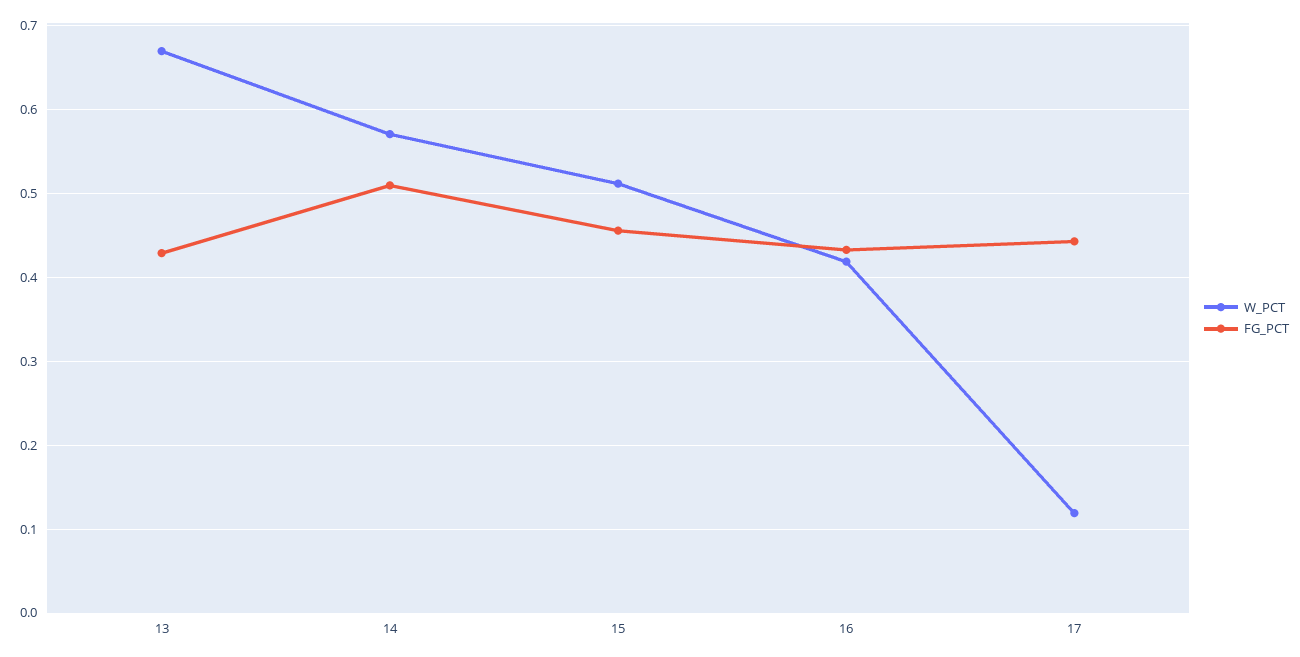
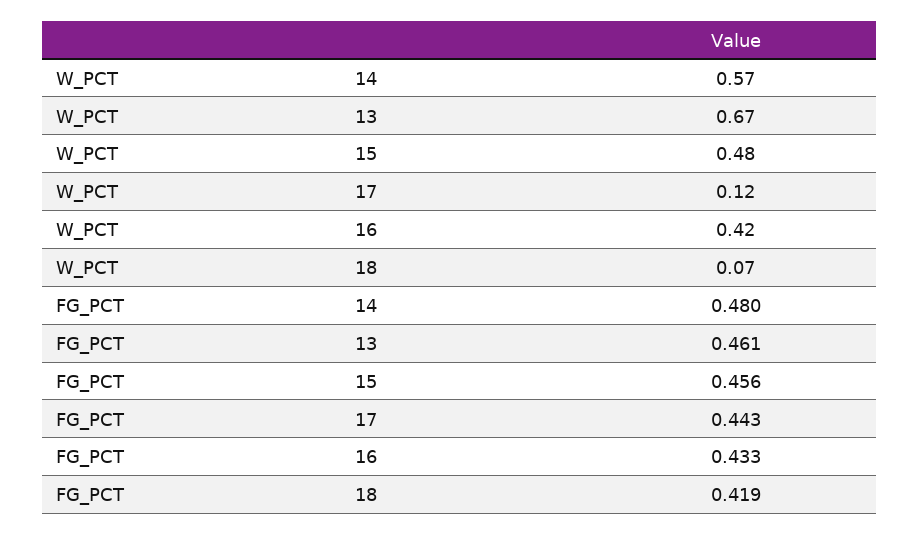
FG_PCT, 13: 0.43 -> 0.461
FG_PCT, 14: 0.51 -> 0.48
W_PCT, 15: 0.51 -> 0.48
W_PCT, 18: none -> 0.07
FG_PCT, 18: none -> 0.419

